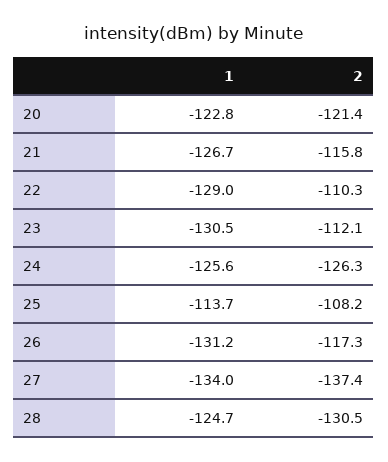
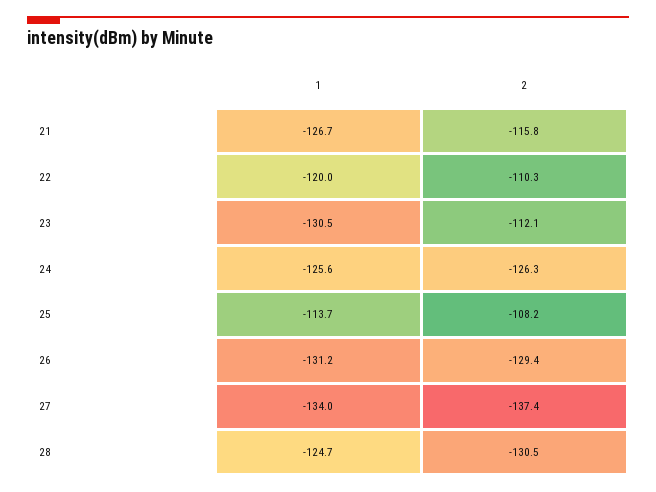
1, 20: -122.8 -> none
2, 20: -121.4 -> none
1, 22: -129 -> -120
2, 26: -117.3 -> -129.4

